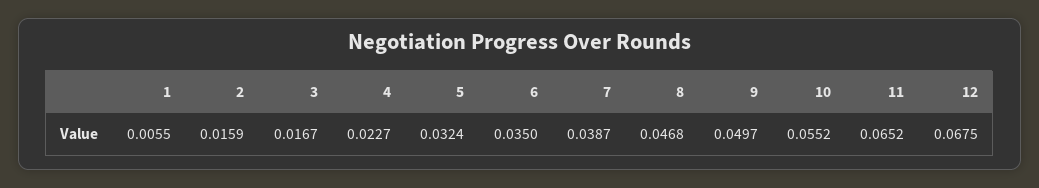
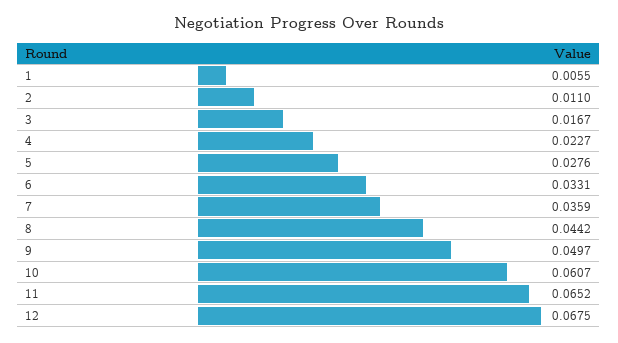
2: 0.0159 -> 0.011
5: 0.0324 -> 0.0276
6: 0.035 -> 0.0331
7: 0.0387 -> 0.0359
8: 0.0468 -> 0.0442
10: 0.0552 -> 0.0607

